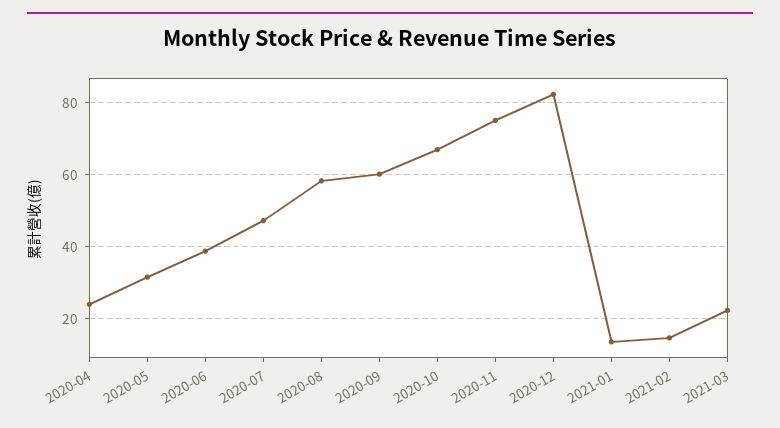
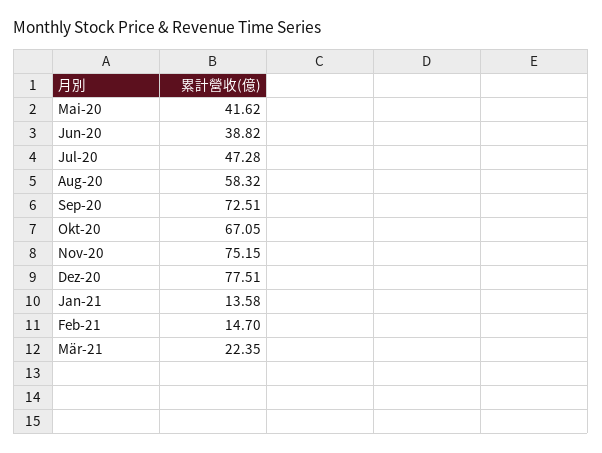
2020-04: 24 -> none
2020-05: 32 -> 41.62
2020-09: 60 -> 72.51
2020-12: 82 -> 77.51

